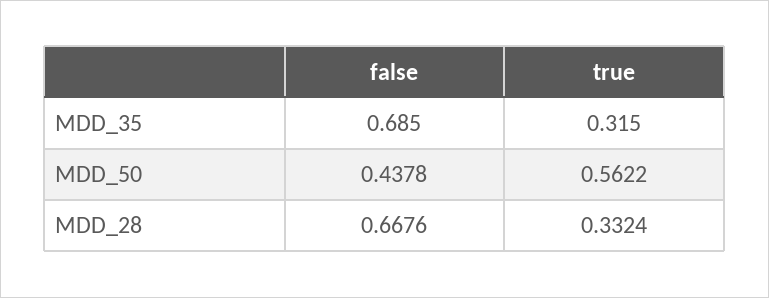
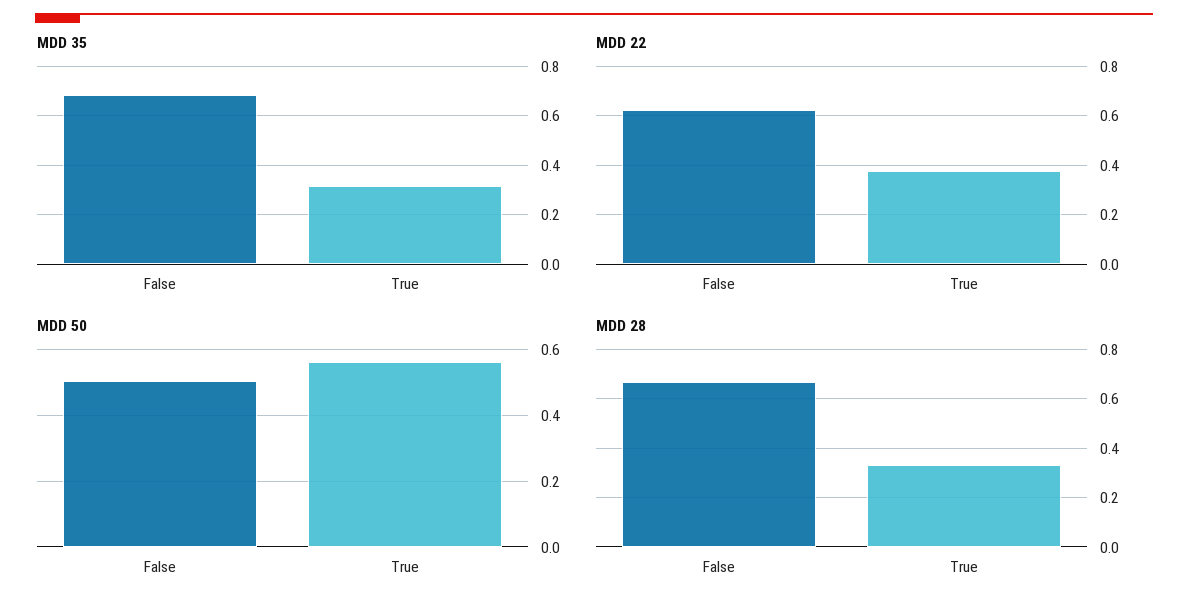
MDD_50, false: 0.4378 -> 0.5
MDD 22, false: none -> 0.625
MDD 22, true: none -> 0.375

